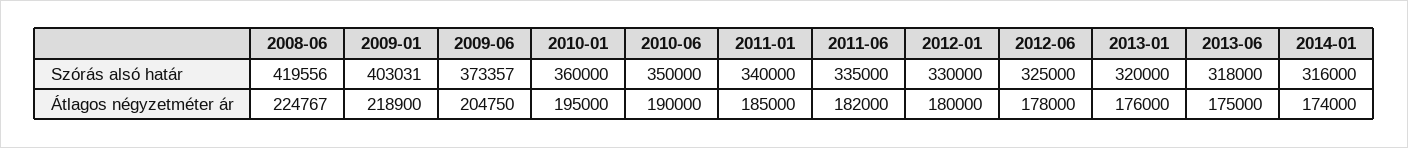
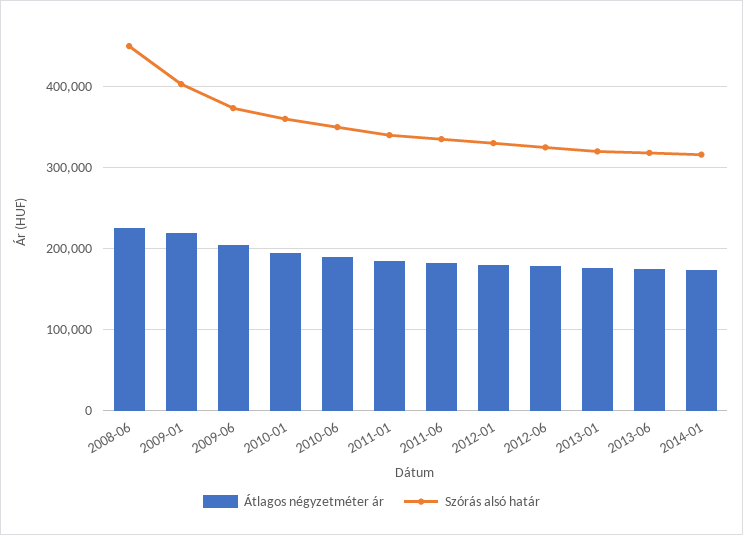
Szórás alsó határ, 2008-06: 419556 -> 450000

